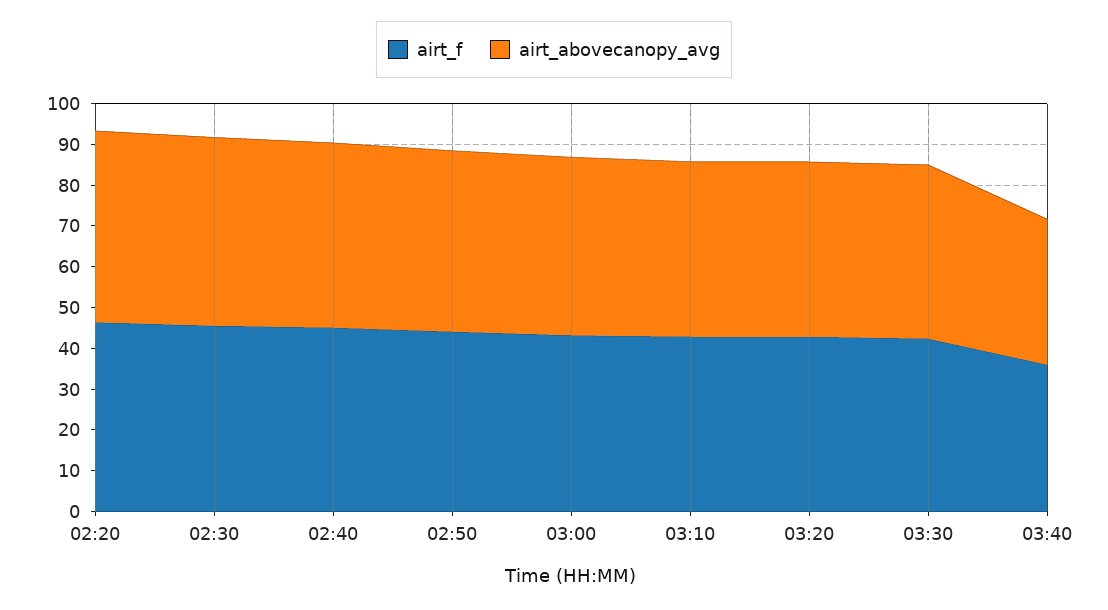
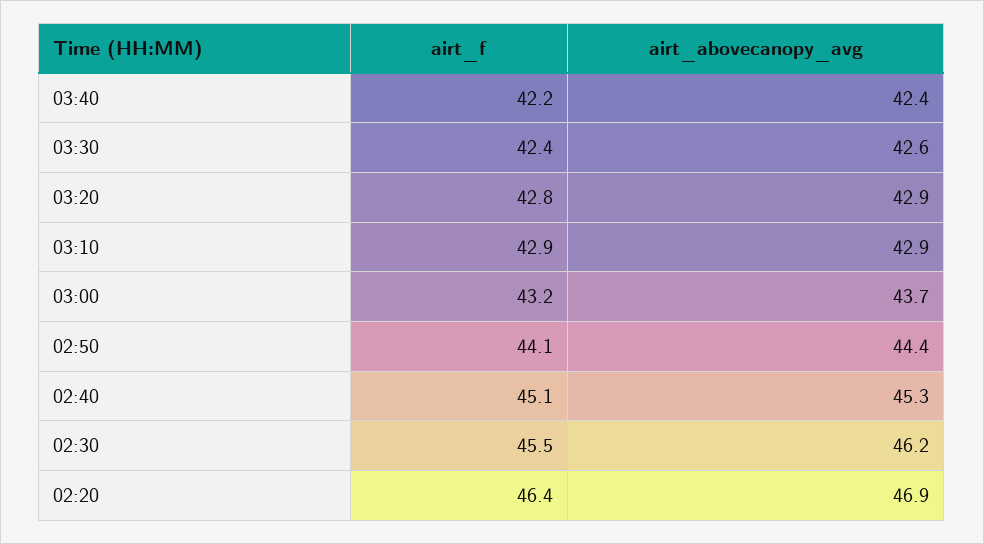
airt_f, 03:40: 36 -> 42.2
airt_abovecanopy_avg, 03:40: 36 -> 42.4

